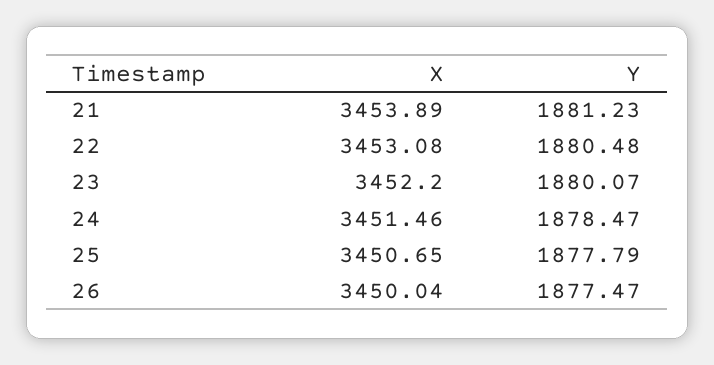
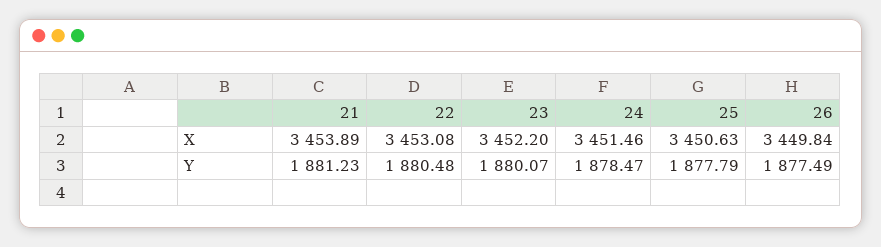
X, 25: 3450.65 -> 3450.63
X, 26: 3450.04 -> 3449.84
Y, 26: 1877.47 -> 1877.49

